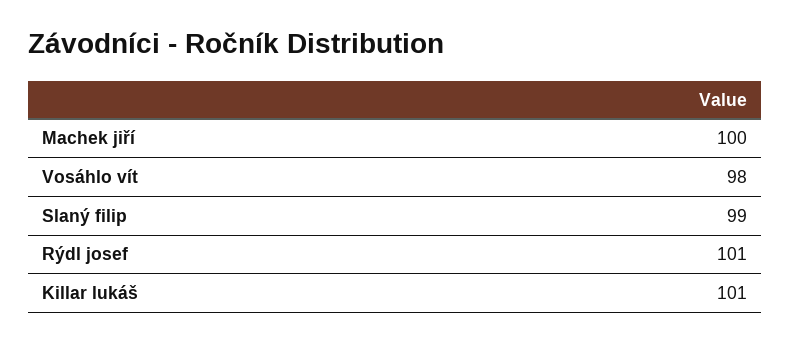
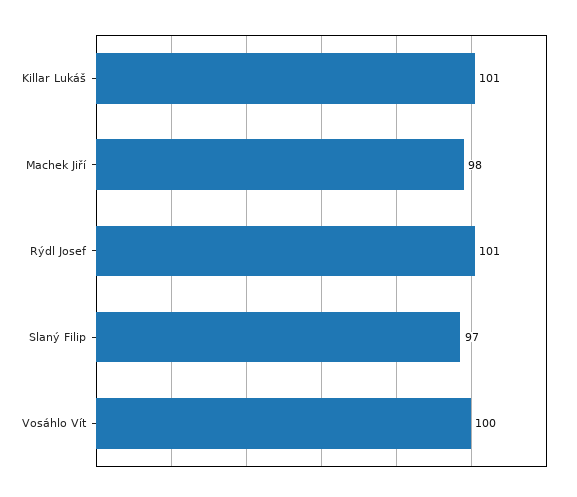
Machek jiří: 100 -> 98
Vosáhlo vít: 98 -> 100
Slaný filip: 99 -> 97

